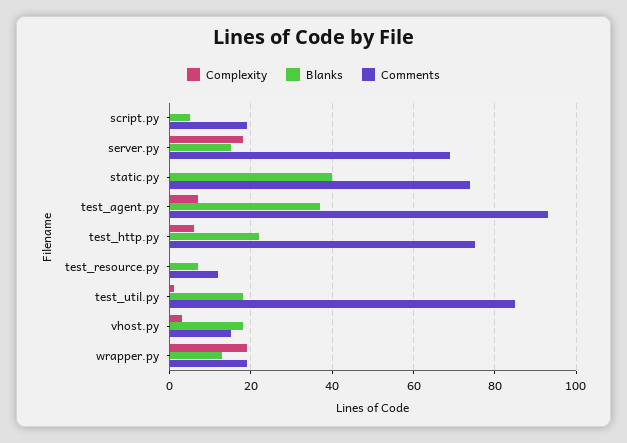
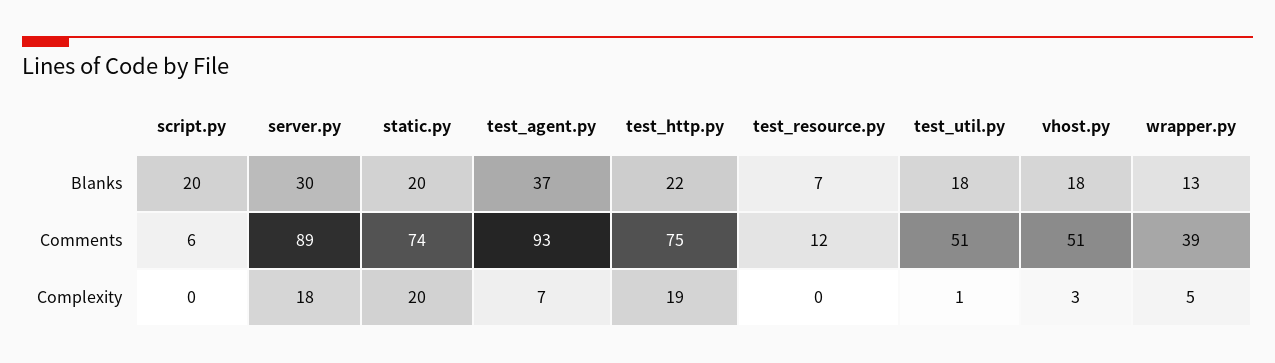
Blanks, script.py: 5 -> 20
Comments, script.py: 20 -> 6
Blanks, server.py: 15 -> 30
Comments, server.py: 70 -> 89
Complexity, static.py: 0 -> 20
Blanks, static.py: 40 -> 20
Complexity, test_http.py: 5 -> 19
Comments, test_util.py: 85 -> 51
Comments, vhost.py: 15 -> 51
Complexity, wrapper.py: 20 -> 5
Comments, wrapper.py: 20 -> 39

